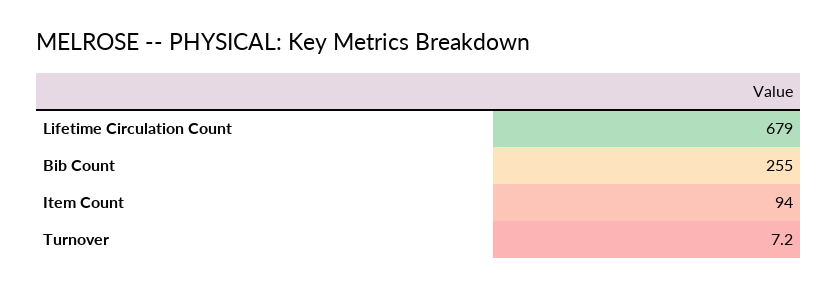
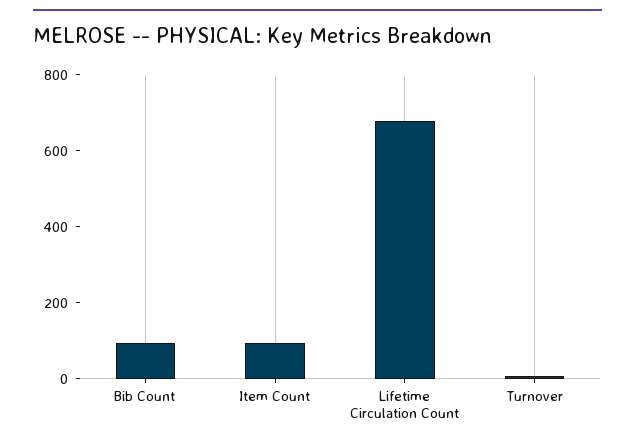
Bib Count: 255 -> 100

